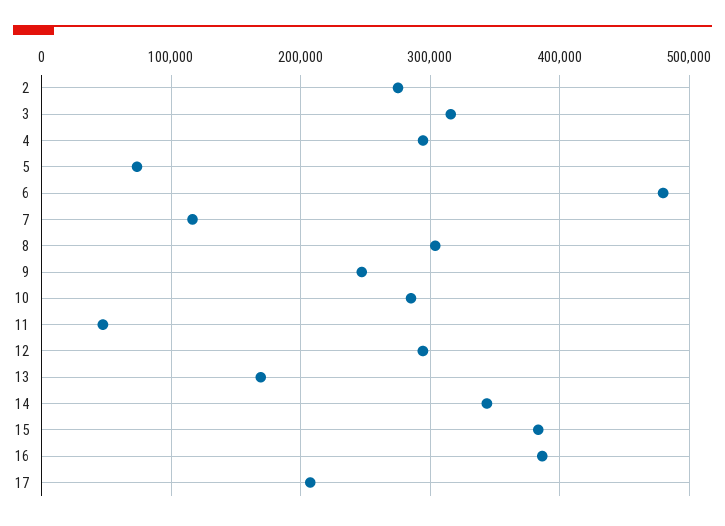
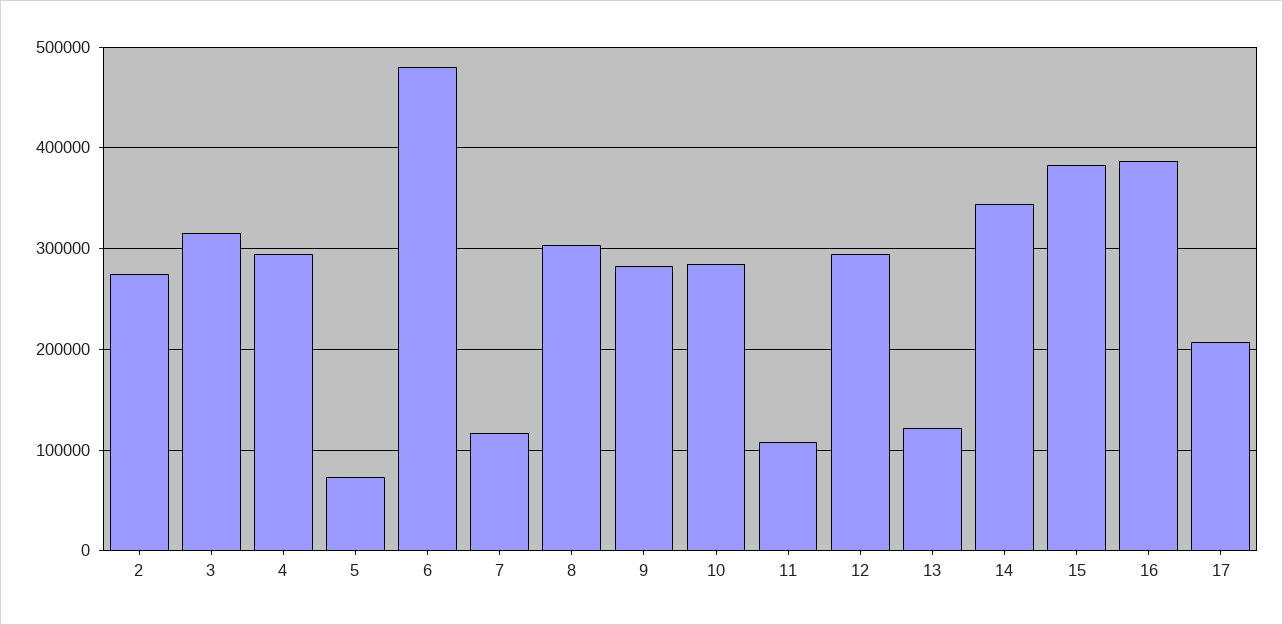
9: 250000 -> 280000
11: 50000 -> 110000
13: 170000 -> 120000

